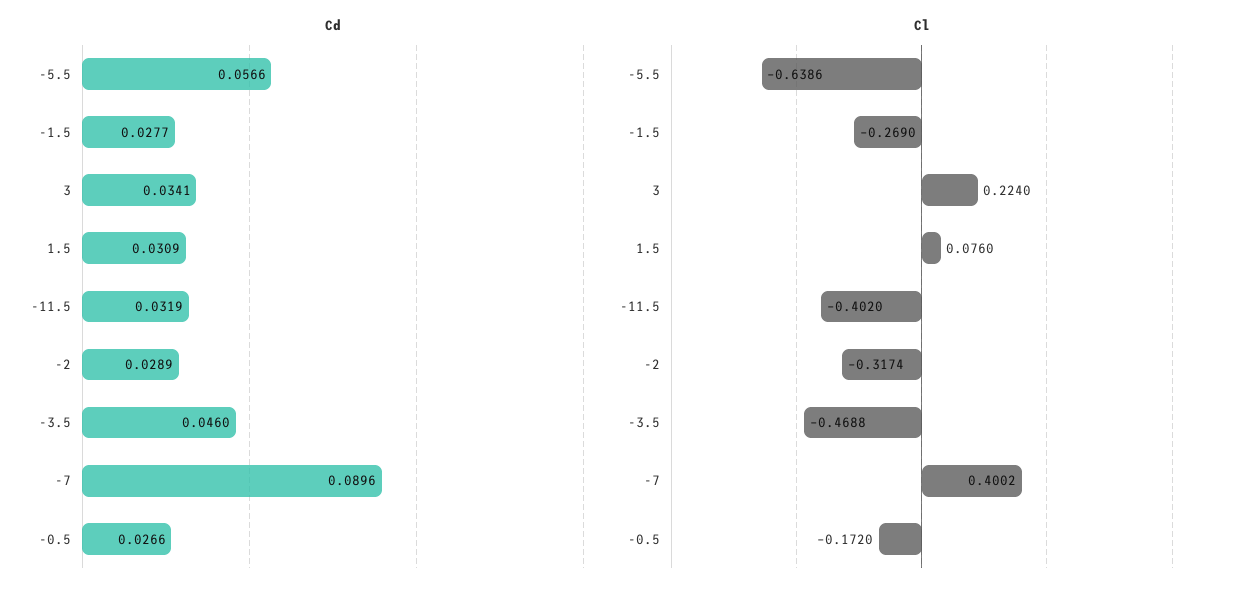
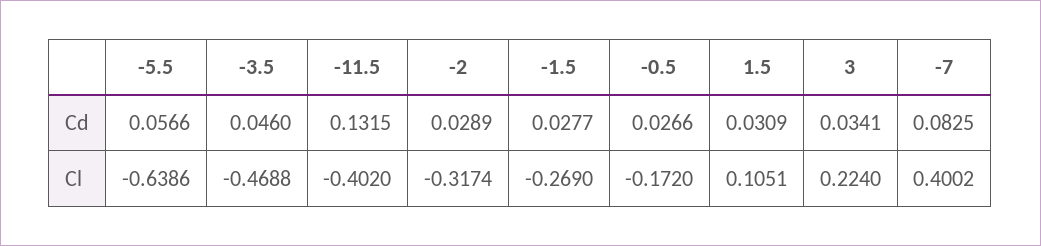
Cd, -11.5: 0.0319 -> 0.1315
Cd, -7: 0.0896 -> 0.0825
Cl, 1.5: 0.076 -> 0.1051

